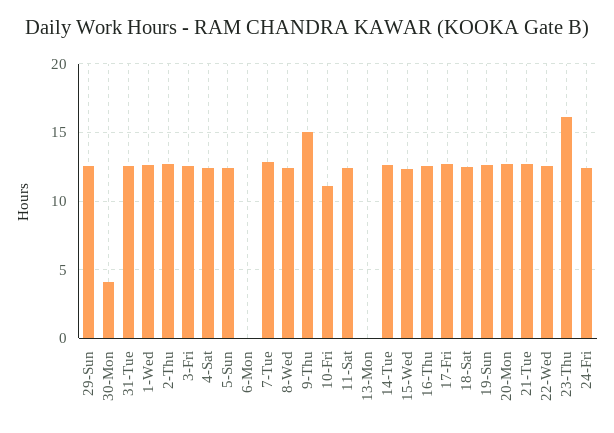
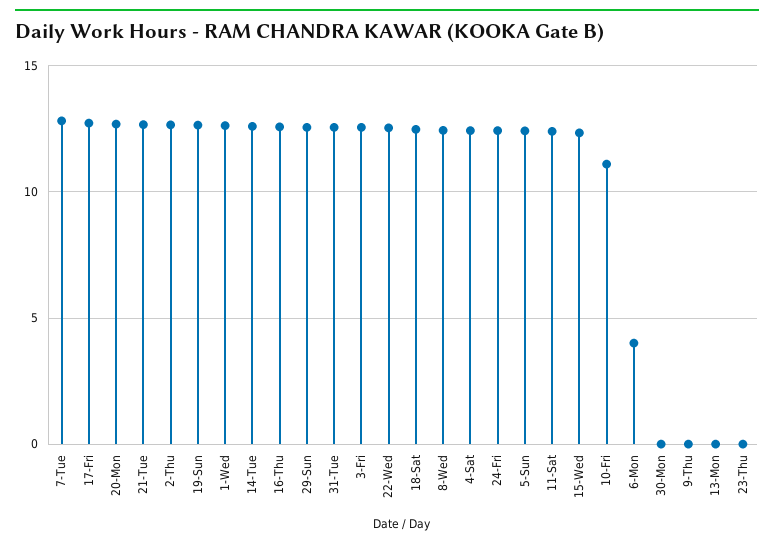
30-Mon: 4 -> 0
6-Mon: 0 -> 4
9-Thu: 15 -> 0
23-Thu: 16 -> 0

